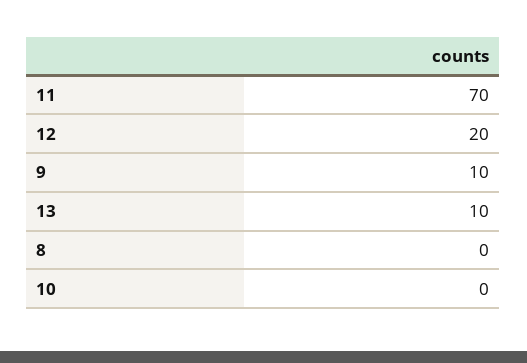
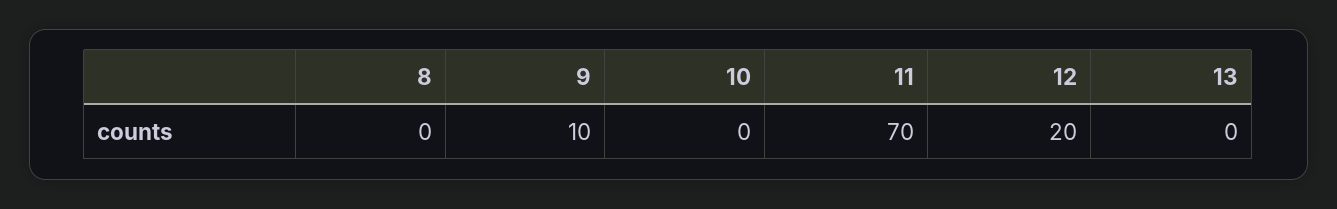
13: 10 -> 0

